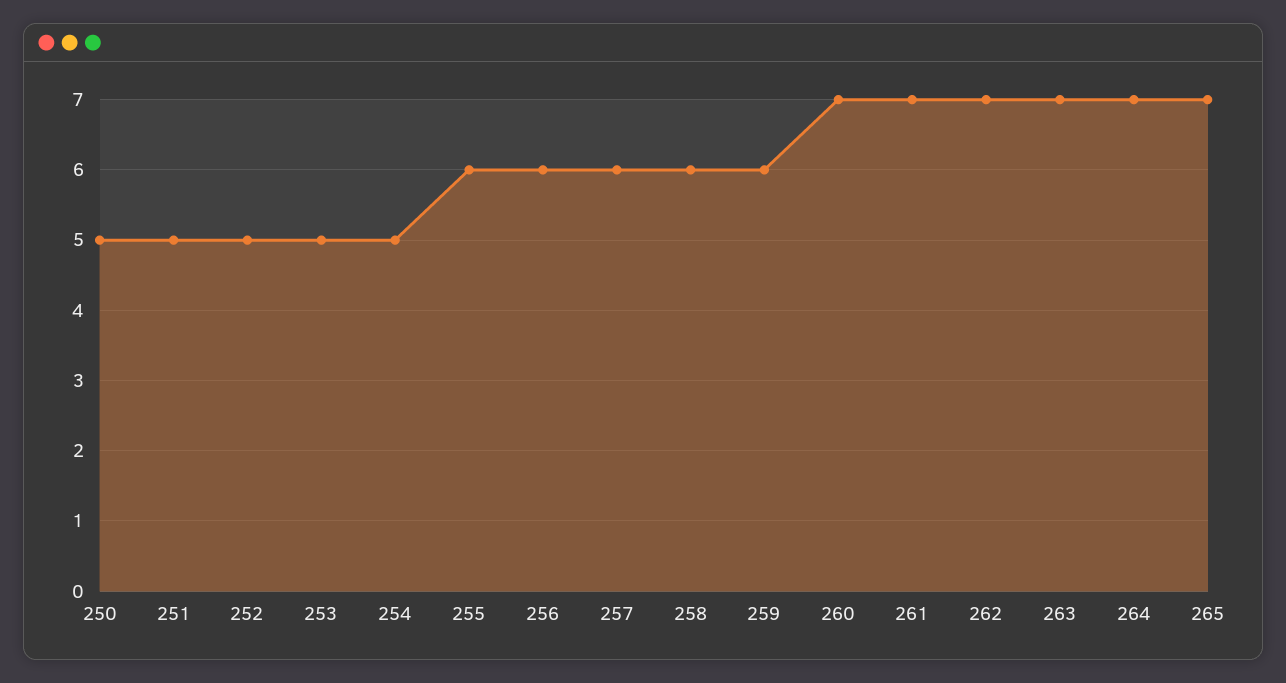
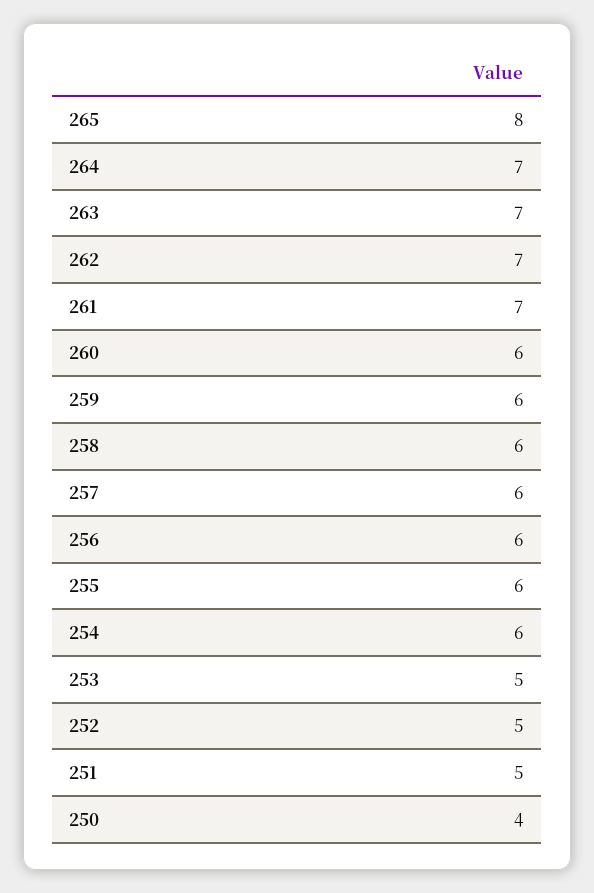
250: 5 -> 4
254: 5 -> 6
260: 7 -> 6
265: 7 -> 8

